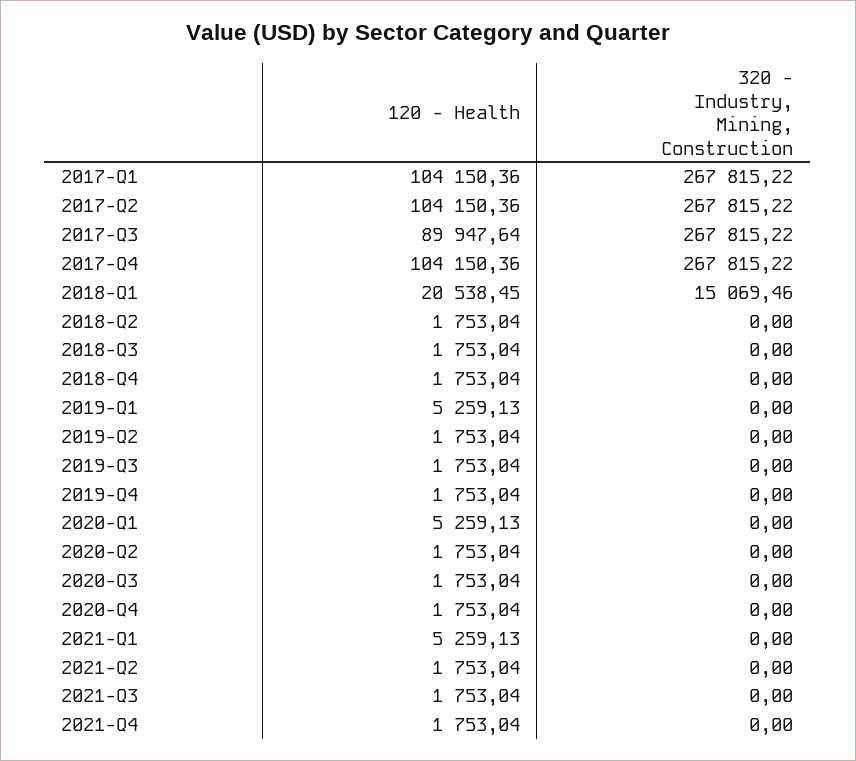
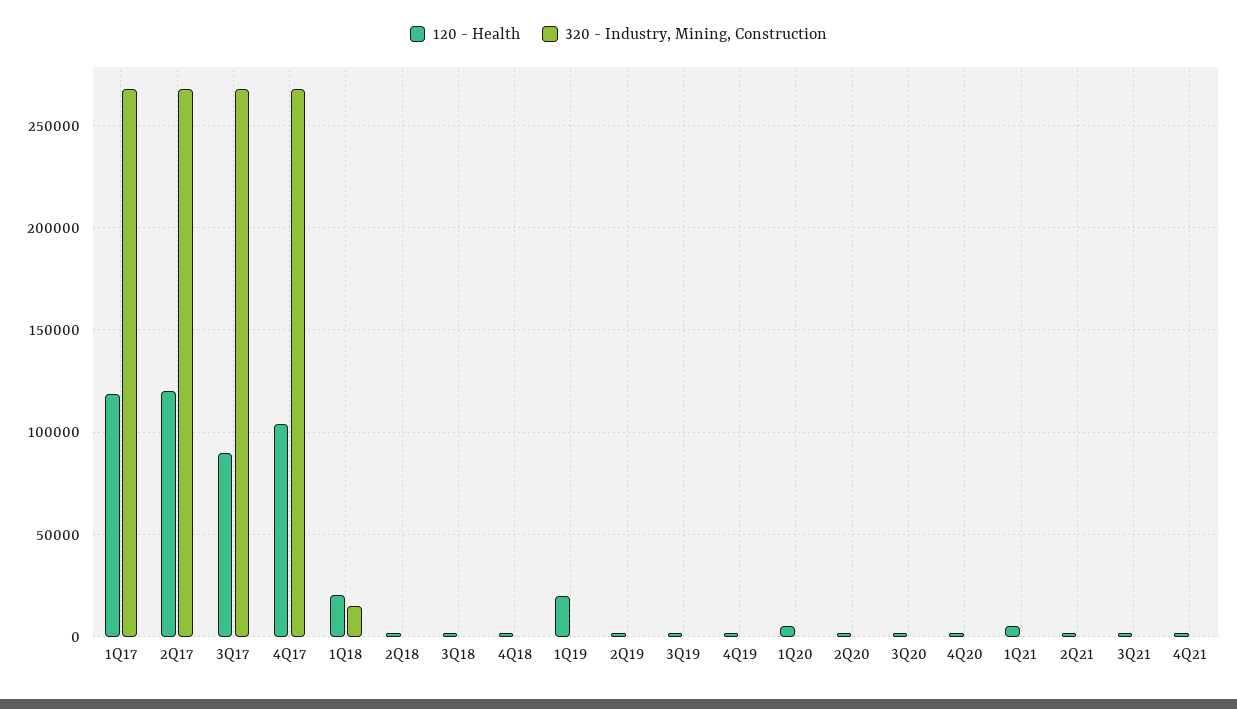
120 - Health, 2017-Q1: 104150.36 -> 120000
120 - Health, 2017-Q2: 104150.36 -> 120000
120 - Health, 2019-Q1: 5259.13 -> 20000

